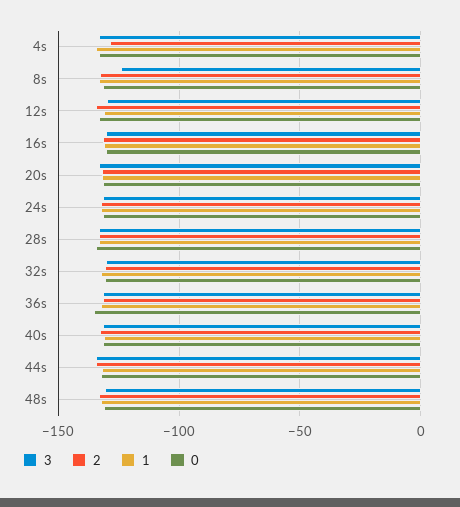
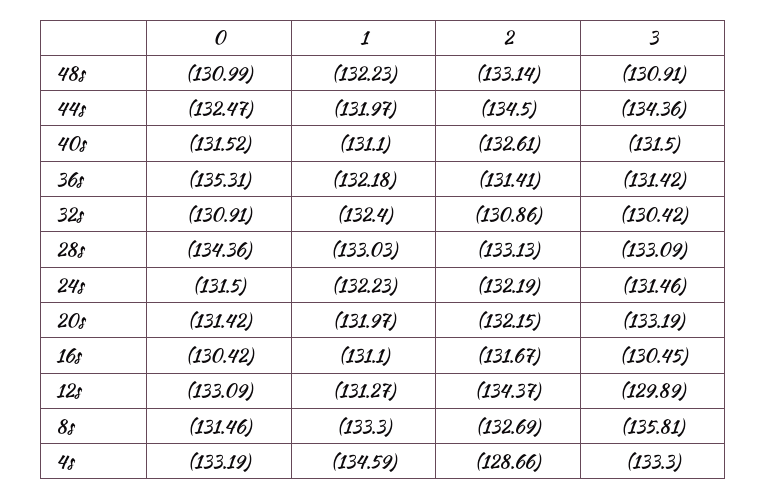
3, 8s: -125 -> -135.81

